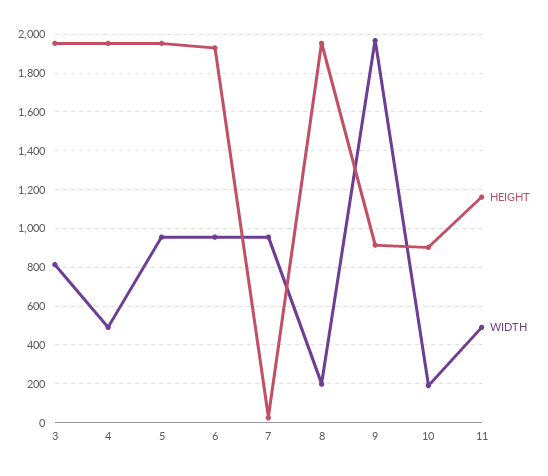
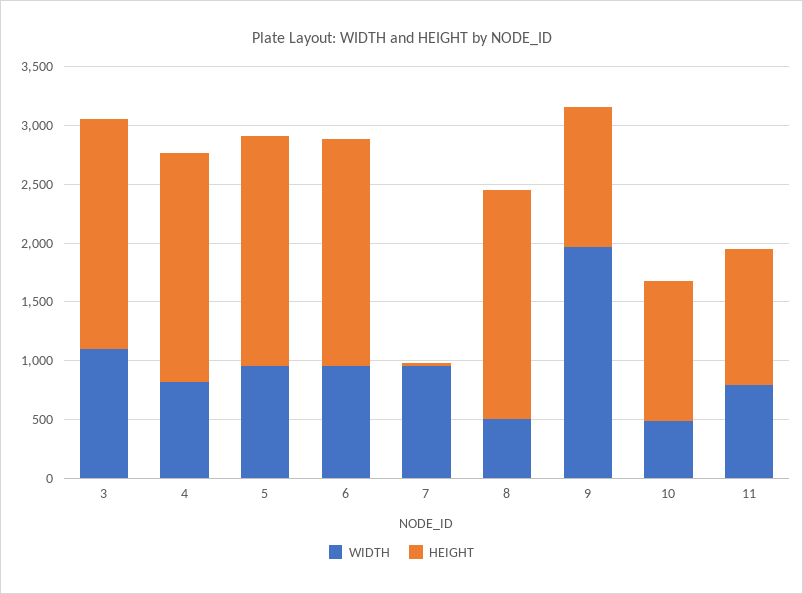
WIDTH, 3: 800 -> 1100
WIDTH, 4: 500 -> 800
WIDTH, 8: 200 -> 500
HEIGHT, 9: 900 -> 1200
HEIGHT, 10: 900 -> 1200
WIDTH, 10: 200 -> 500
WIDTH, 11: 500 -> 800

